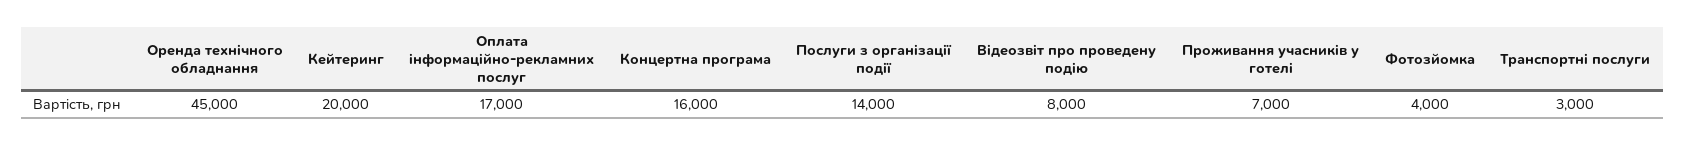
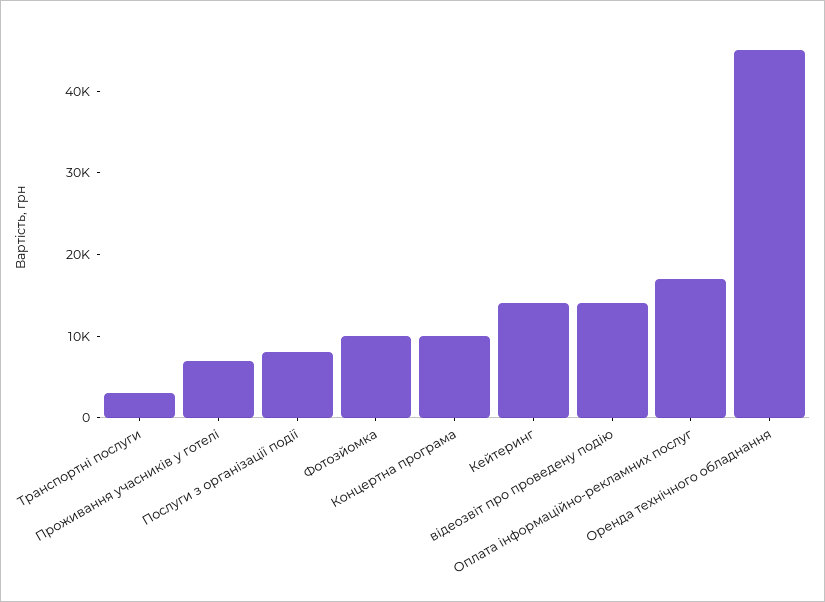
Кейтеринг: 20000 -> 14000
Концертна програма: 16000 -> 10000
Послуги з організації події: 14000 -> 8000
Відеозвіт про проведену подію: 8000 -> 14000
Фотозйомка: 4000 -> 10000

